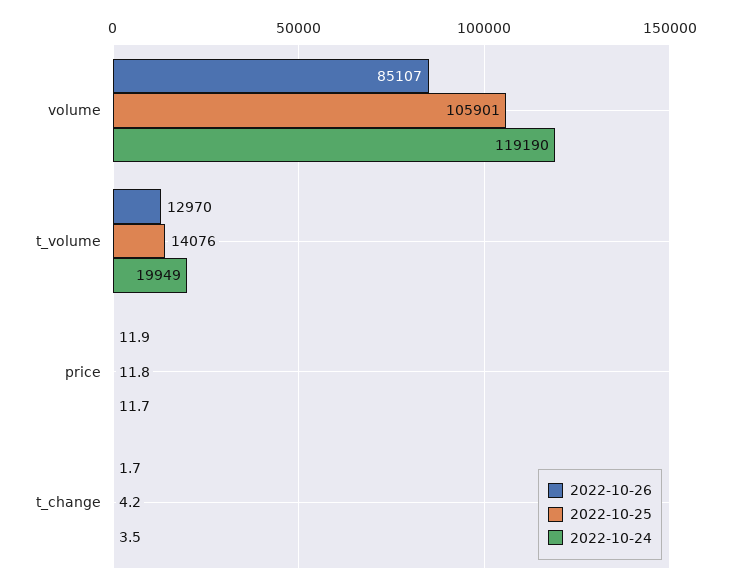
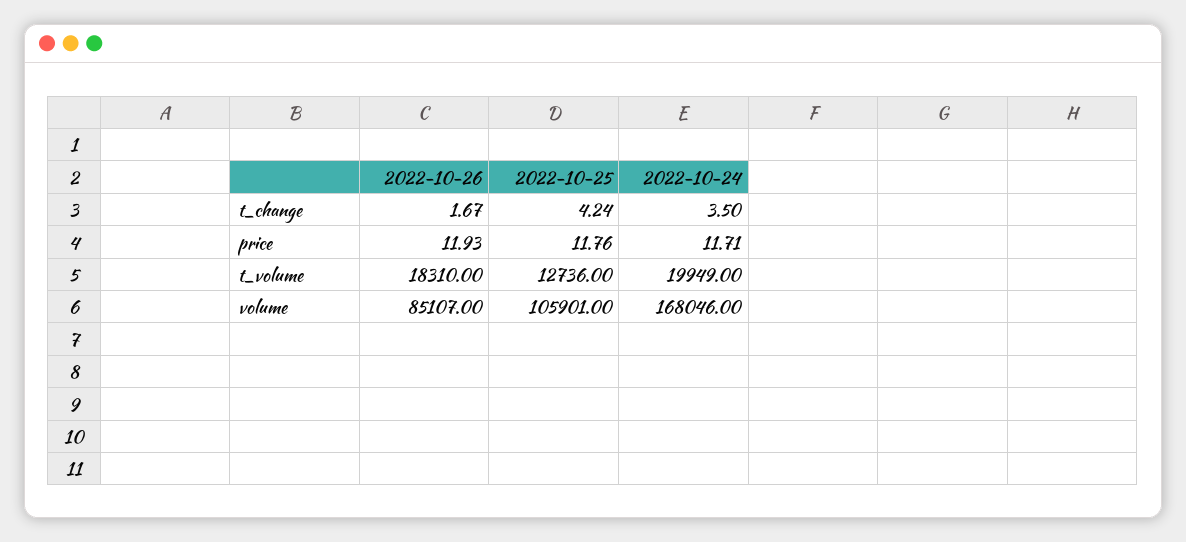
2022-10-24, volume: 119190 -> 168046
2022-10-26, t_volume: 12970 -> 18310
2022-10-25, t_volume: 14076 -> 12736

